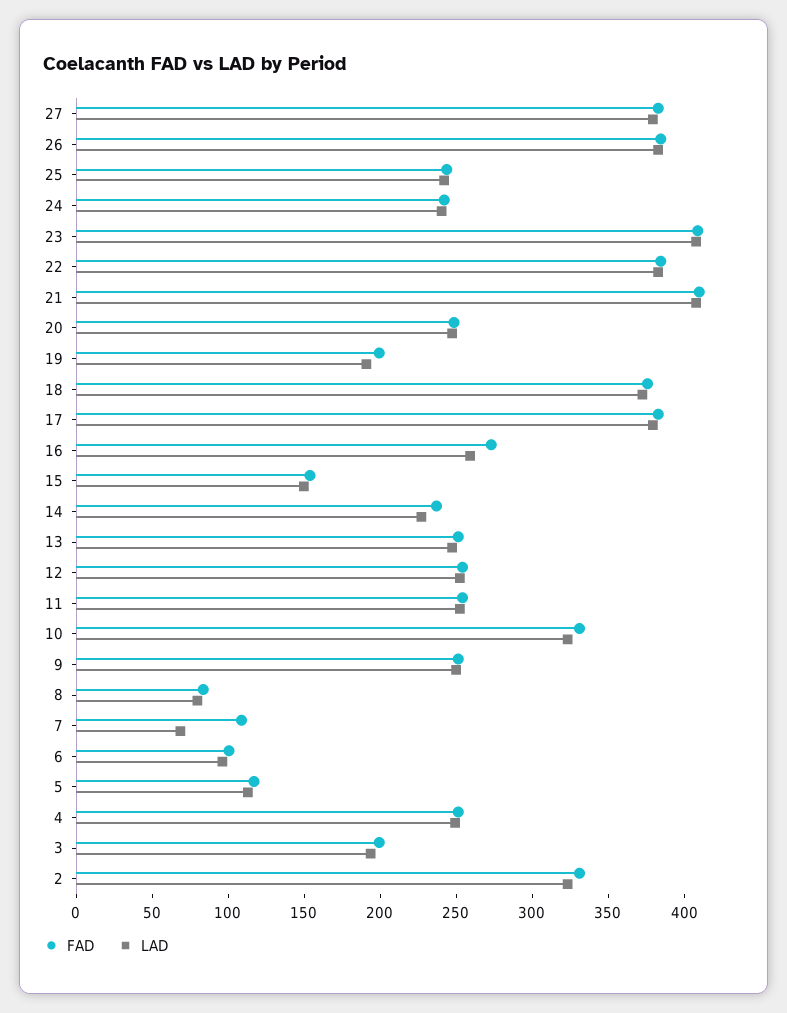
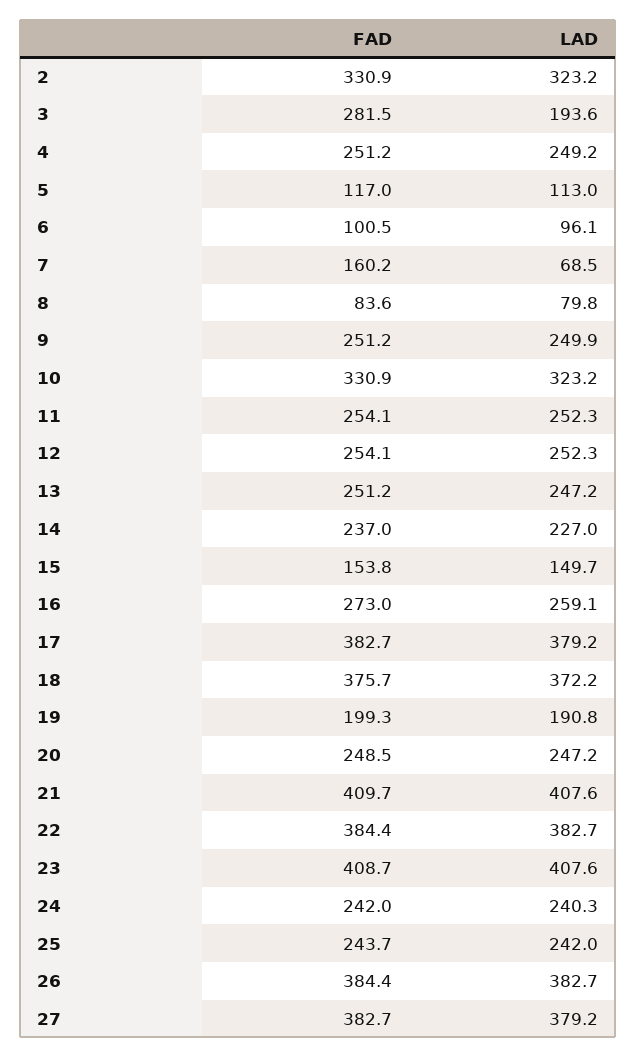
FAD, 7: 110 -> 160.2
FAD, 3: 200 -> 281.5

